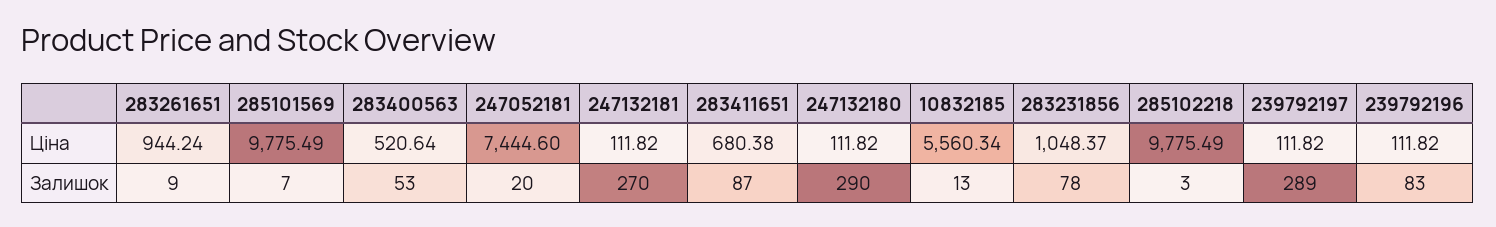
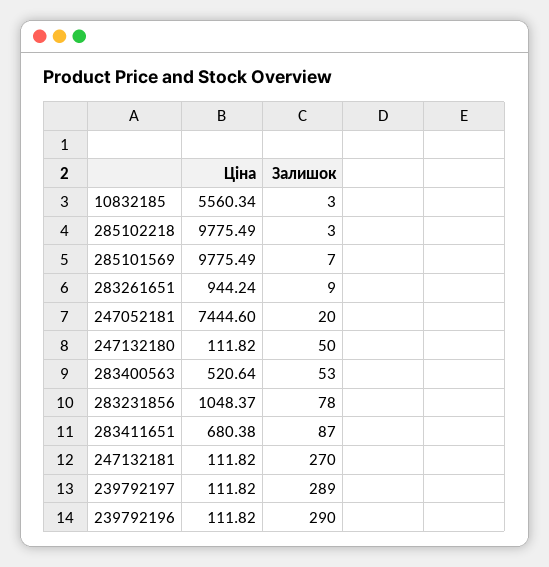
247132180, Залишок: 290 -> 50
10832185, Залишок: 13 -> 3
239792196, Залишок: 83 -> 290

